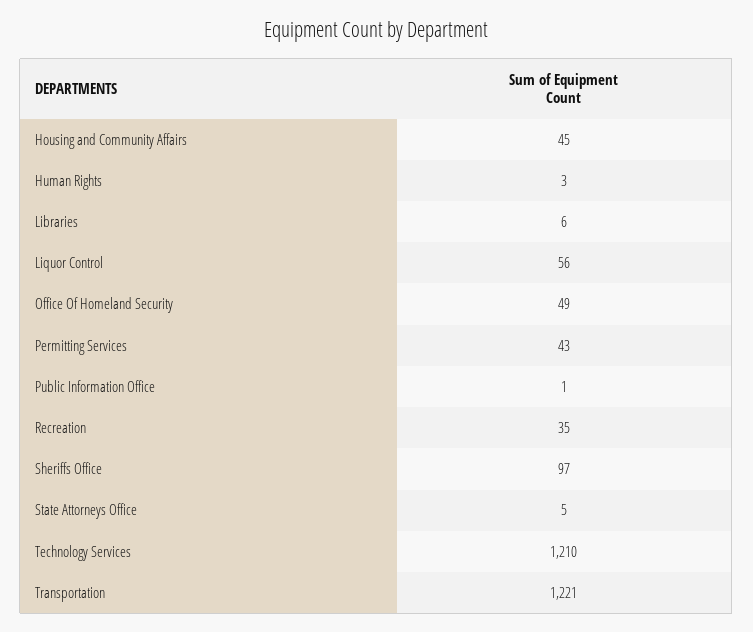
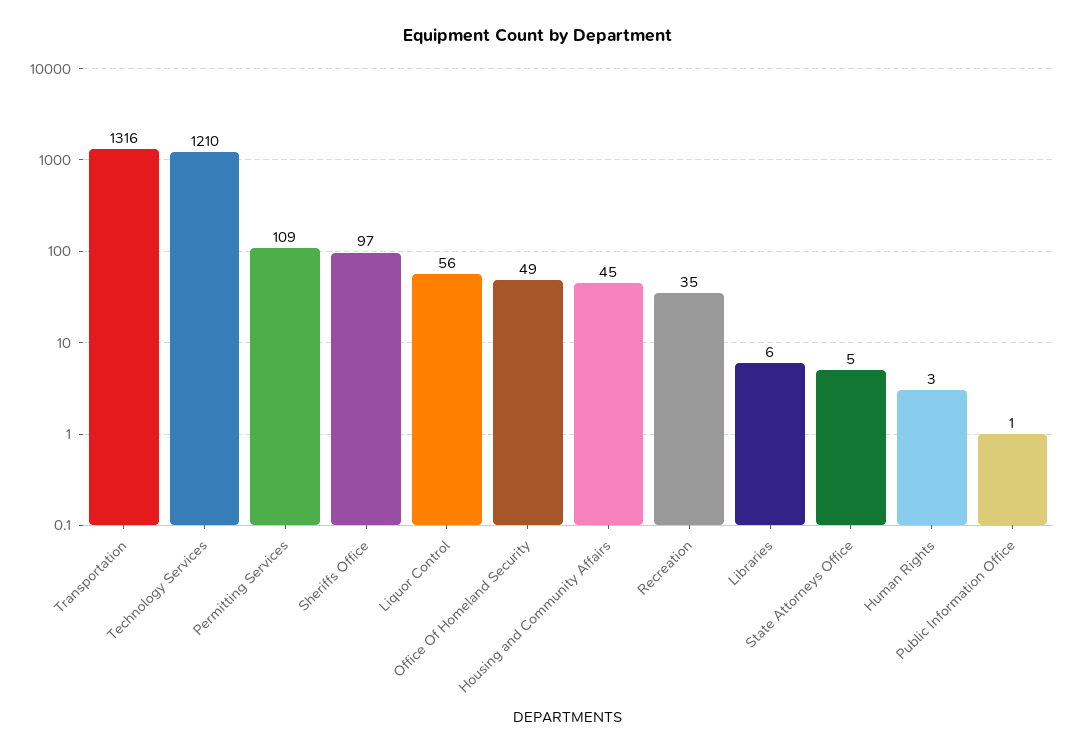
Permitting Services: 43 -> 109
Transportation: 1221 -> 1316

